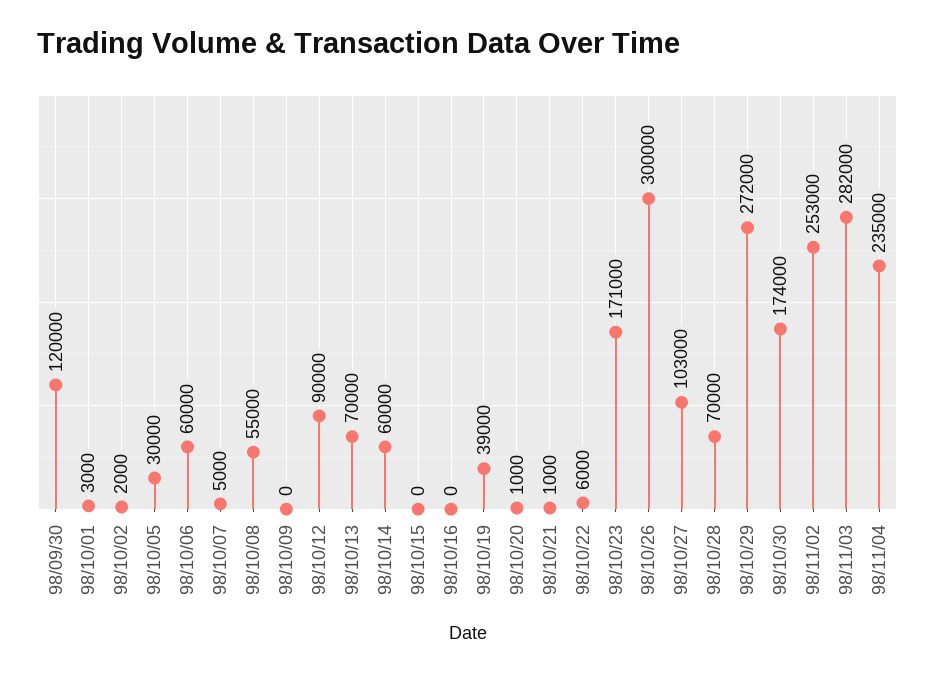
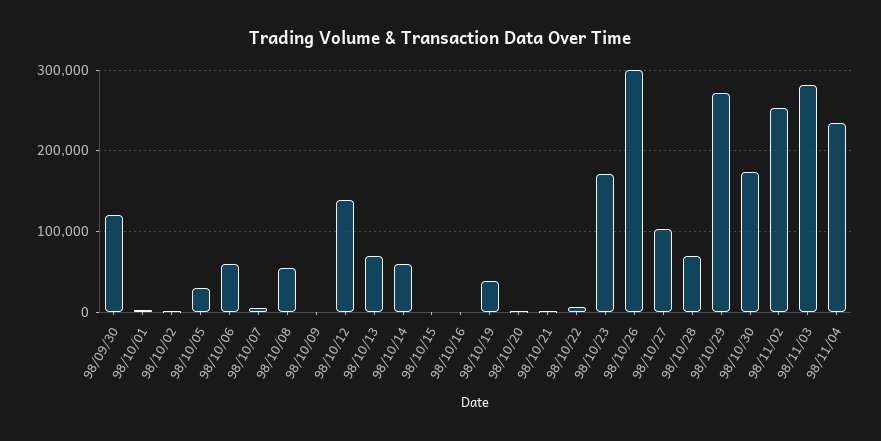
98/10/12: 90000 -> 140000

